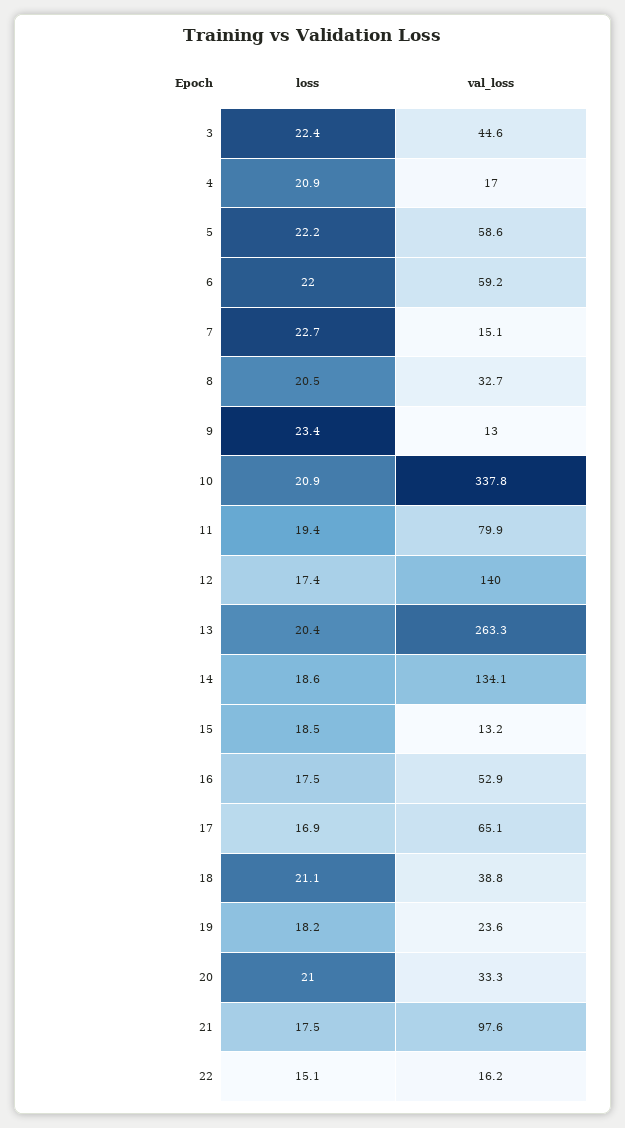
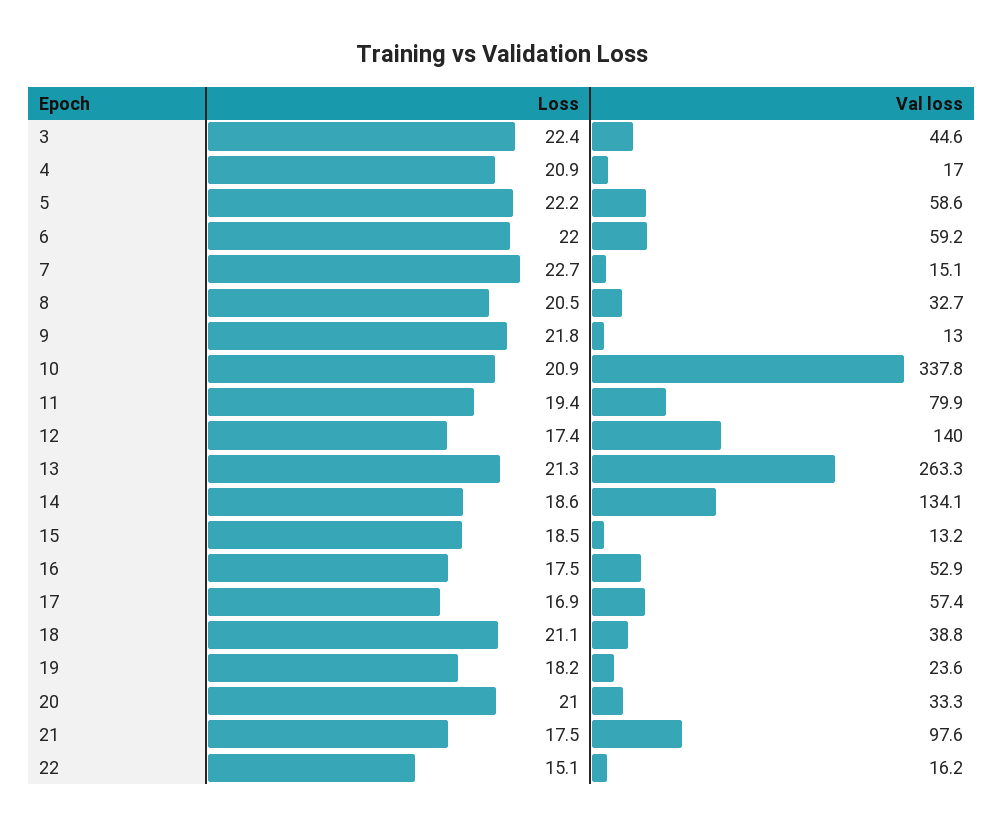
loss, 9: 23.4 -> 21.8
loss, 13: 20.4 -> 21.3
val_loss, 17: 65.1 -> 57.4

